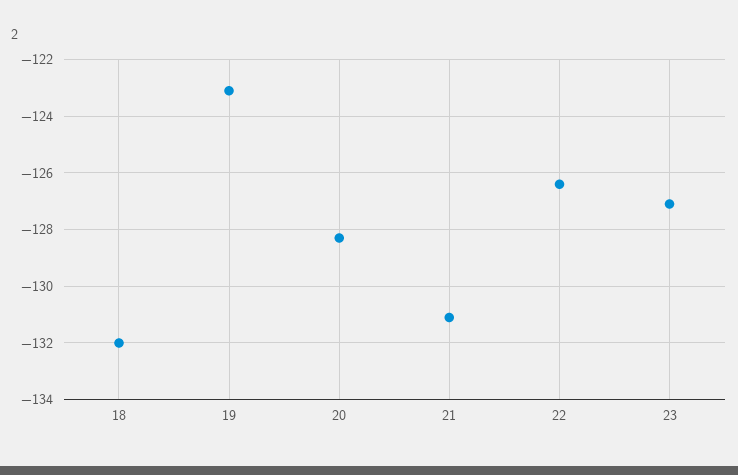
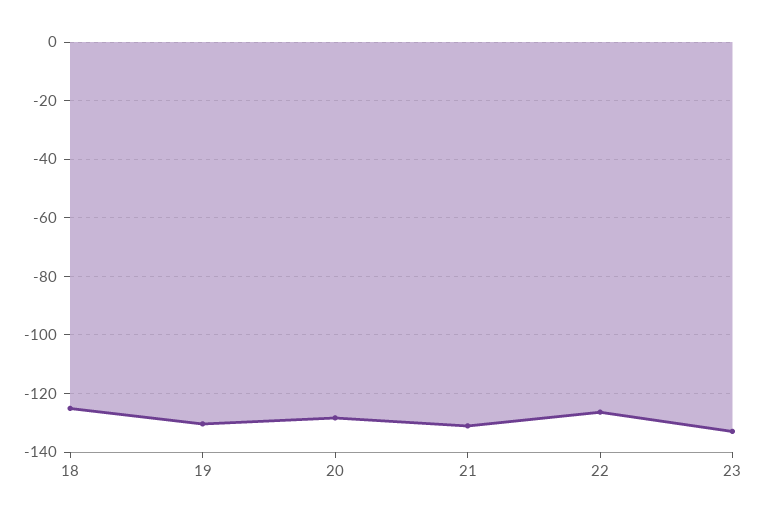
18: -132 -> -125
19: -123 -> -130
23: -127 -> -132.5

